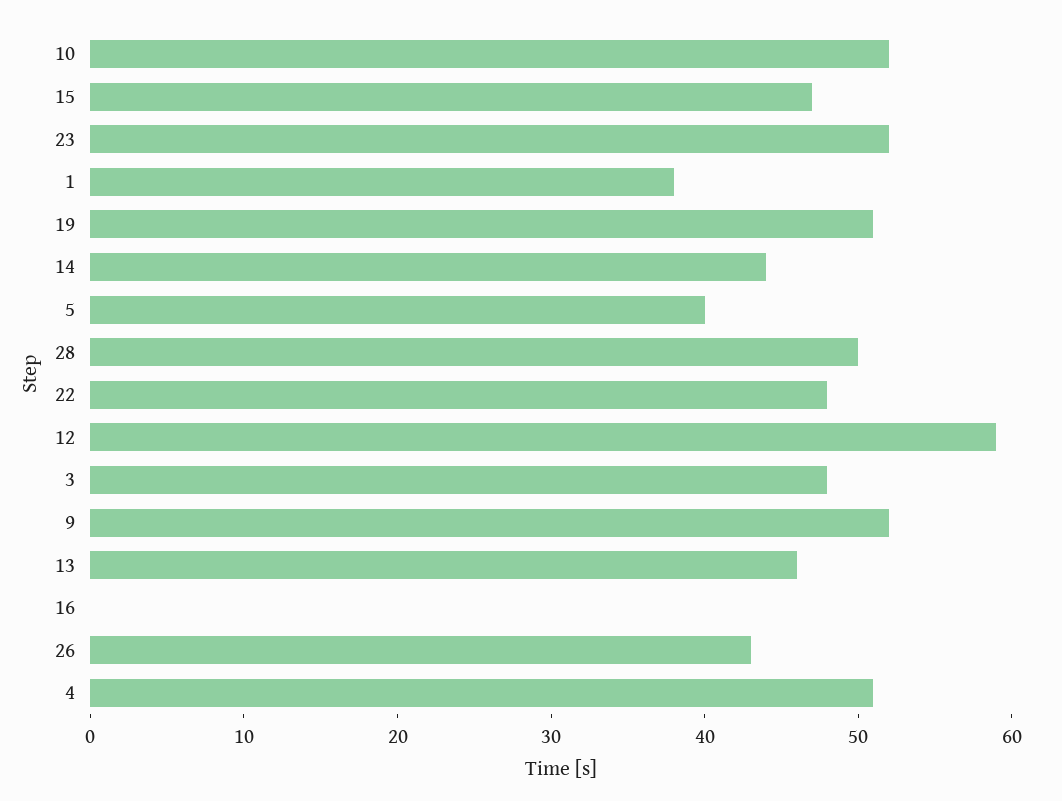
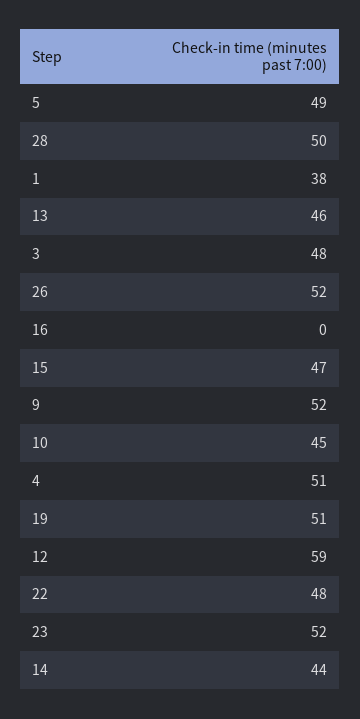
10: 52 -> 45
5: 40 -> 49
26: 43 -> 52

